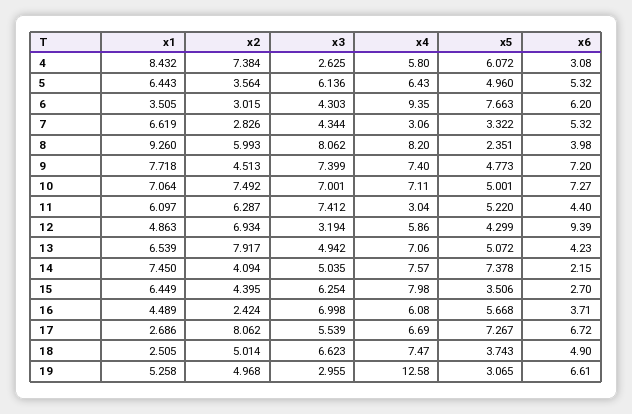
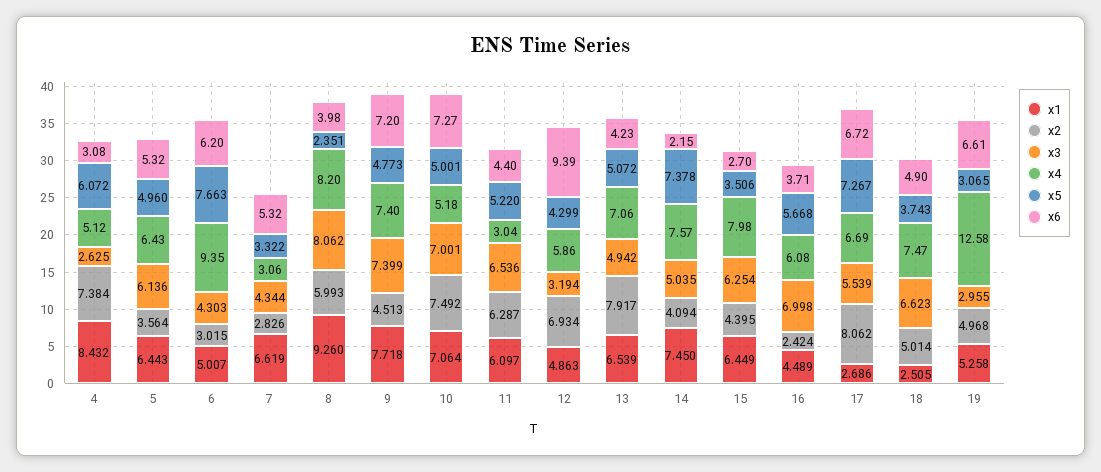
x4, 4: 5.8 -> 5.12
x1, 6: 3.505 -> 5.007
x4, 10: 7.11 -> 5.18
x3, 11: 7.412 -> 6.536

